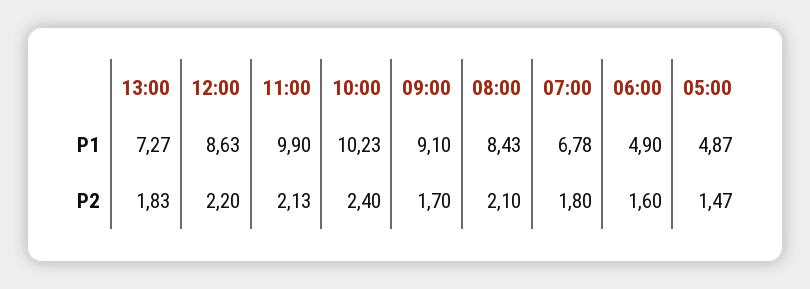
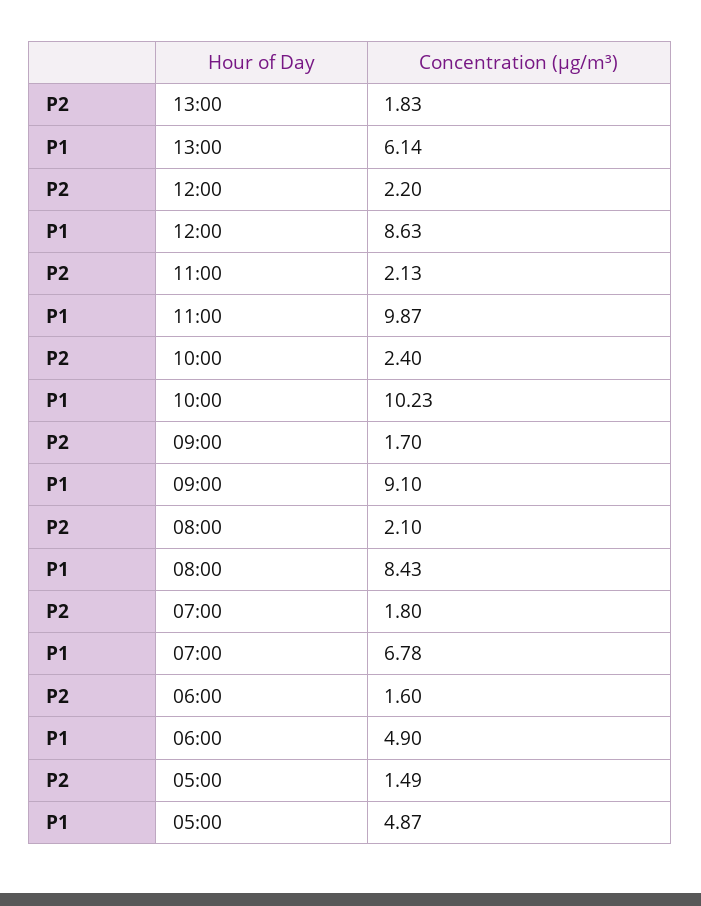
13:00, P1: 7.27 -> 6.14
11:00, P1: 9.9 -> 9.87
05:00, P2: 1.47 -> 1.49

